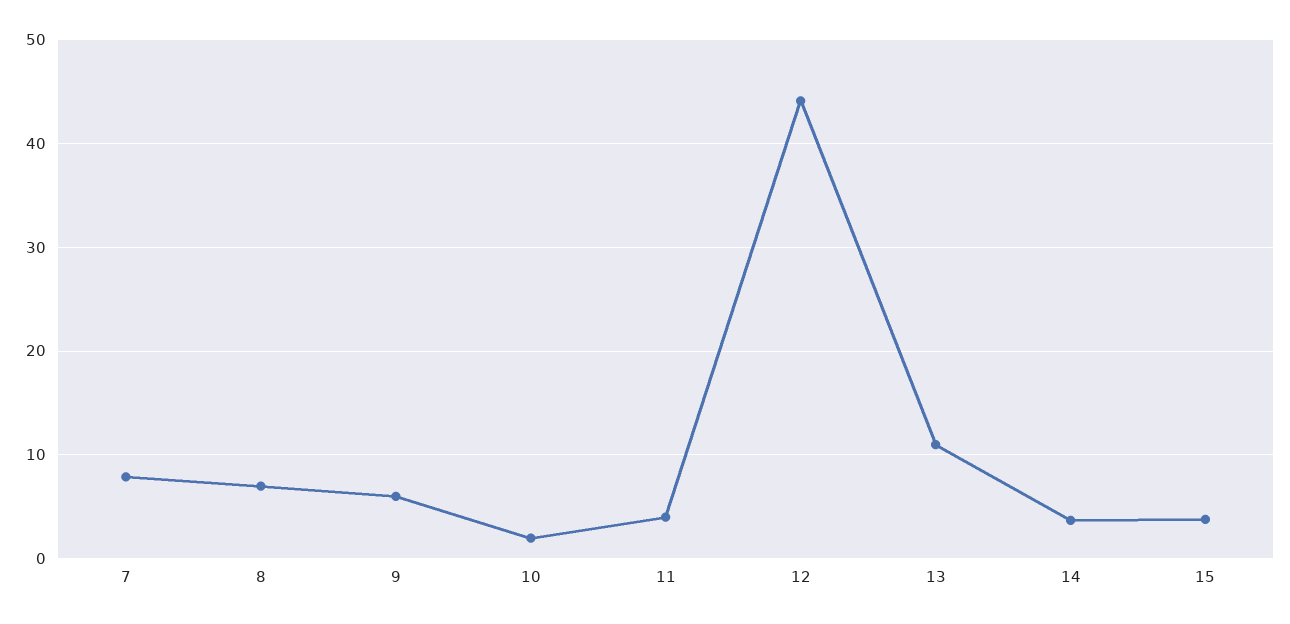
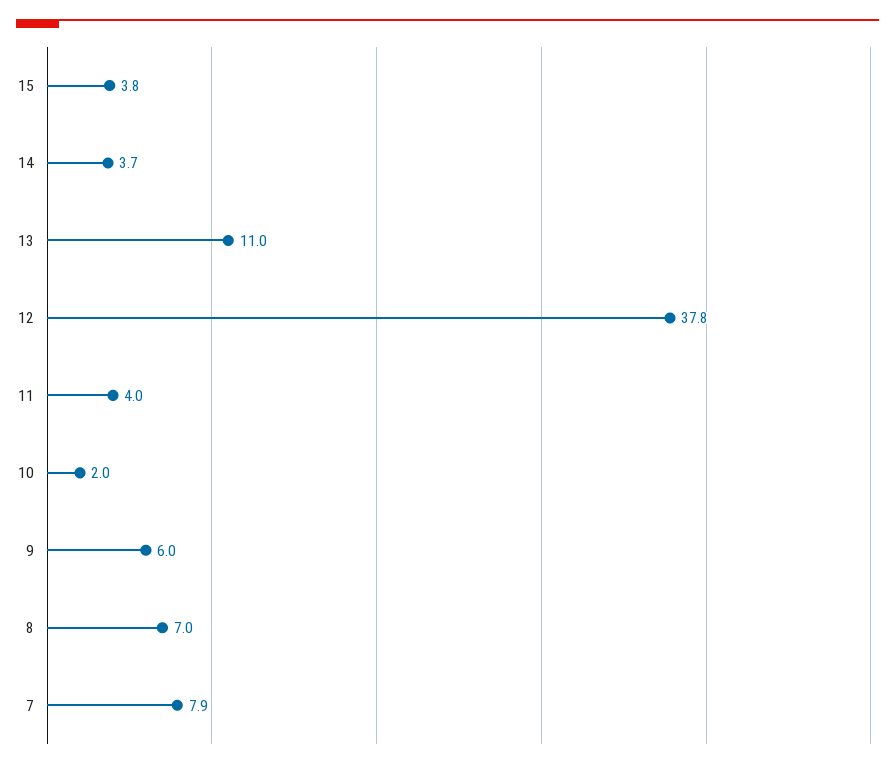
12: 44 -> 37.8

